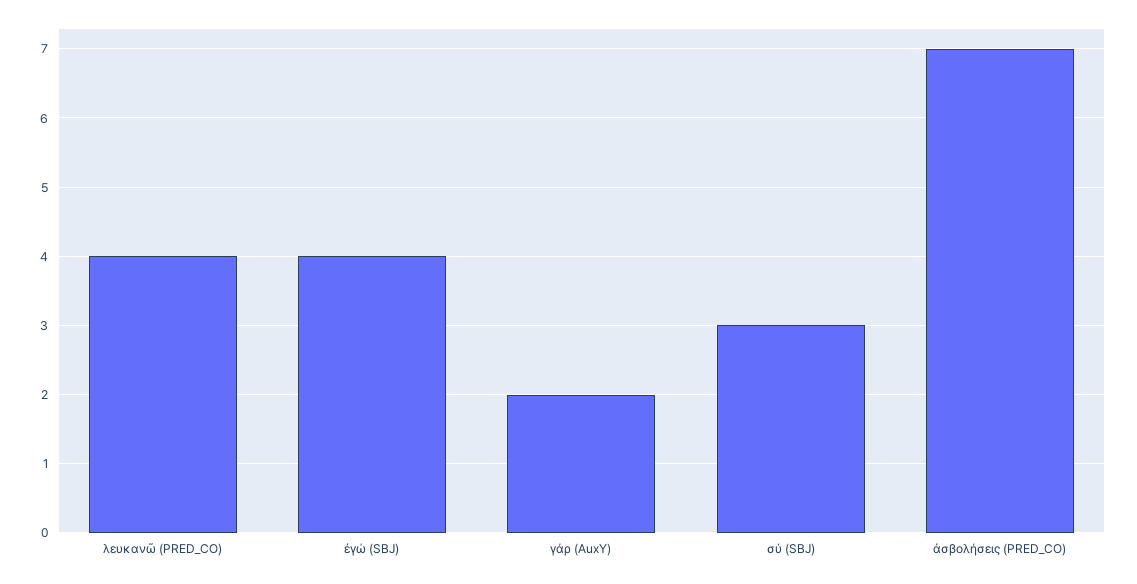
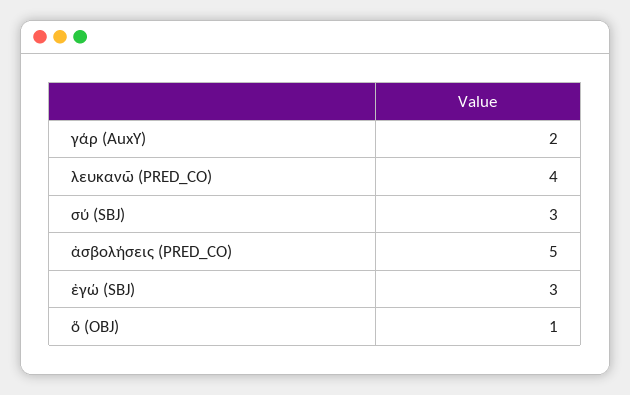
ἐγώ (SBJ): 4 -> 3
ἀσβολήσεις (PRED_CO): 7 -> 5
ὅ (OBJ): none -> 1

